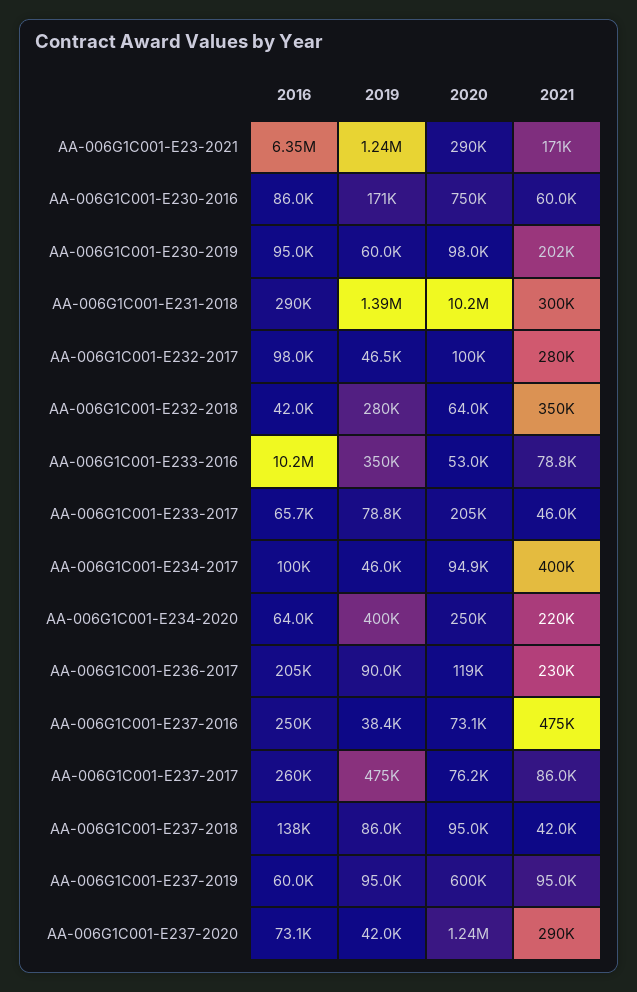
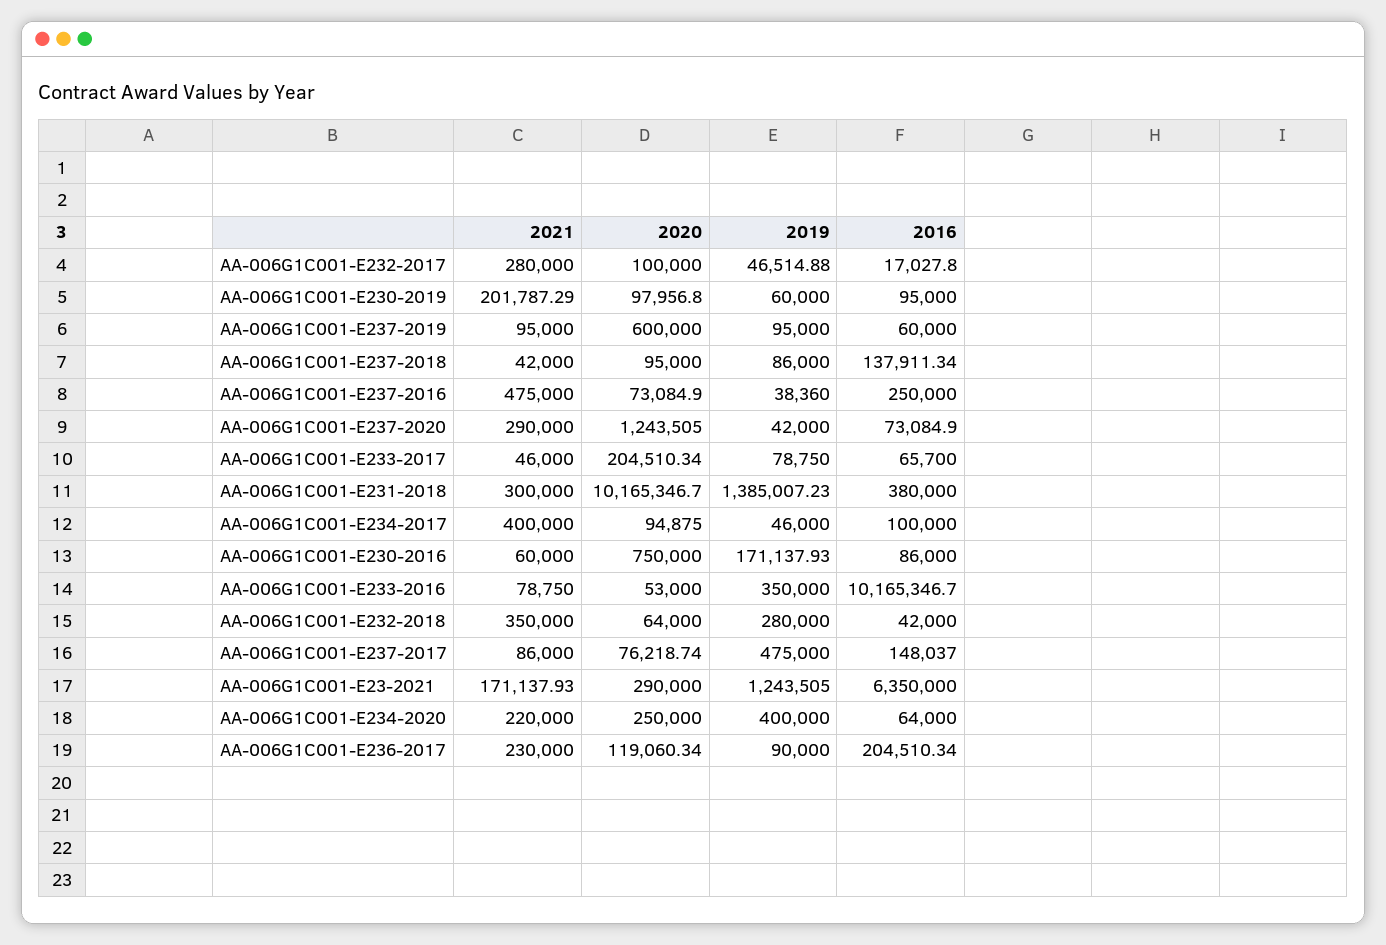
2016, AA-006G1C001-E231-2018: 290000 -> 380000
2016, AA-006G1C001-E232-2017: 98000 -> 17027.8
2016, AA-006G1C001-E237-2017: 260000 -> 148037

